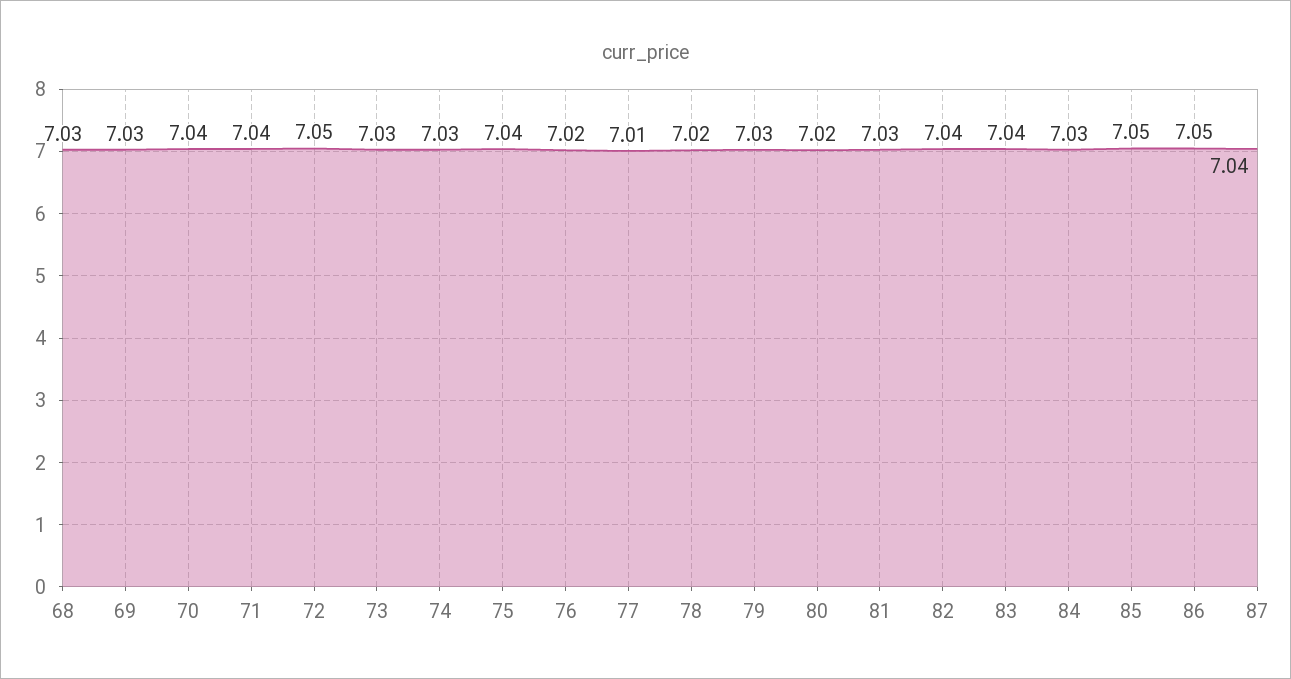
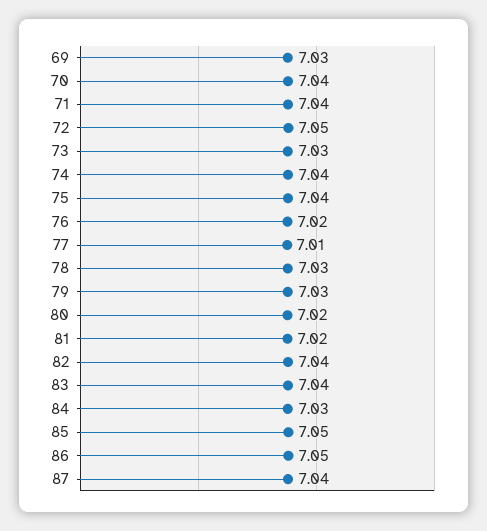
68: 7.03 -> none
74: 7.03 -> 7.04
78: 7.02 -> 7.03
81: 7.03 -> 7.02

